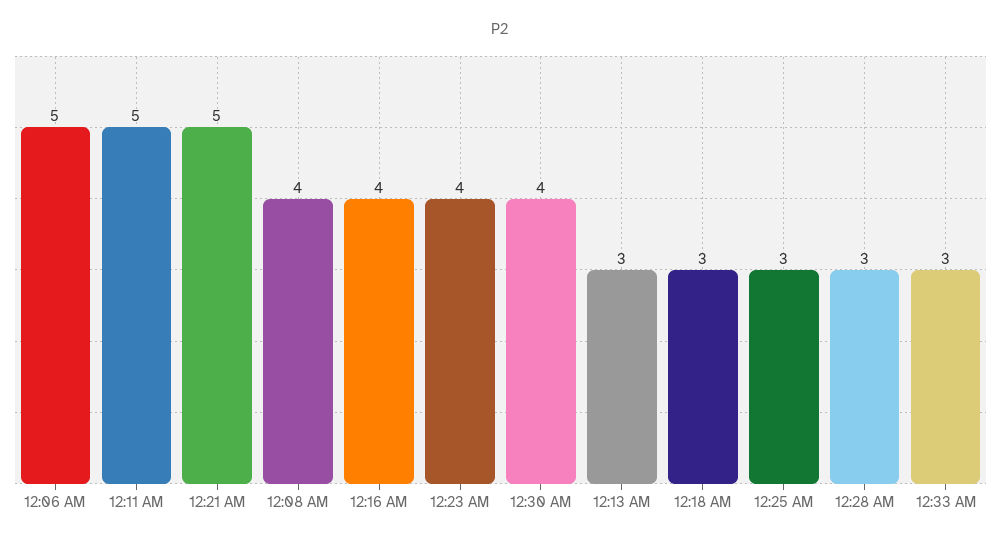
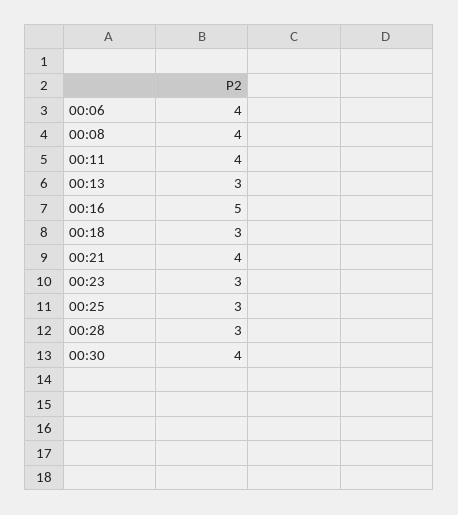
12:06 AM: 5 -> 4
12:11 AM: 5 -> 4
12:21 AM: 5 -> 4
12:16 AM: 4 -> 5
12:23 AM: 4 -> 3
12:33 AM: 3 -> none

